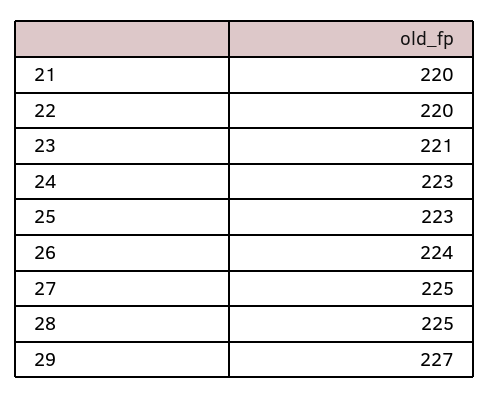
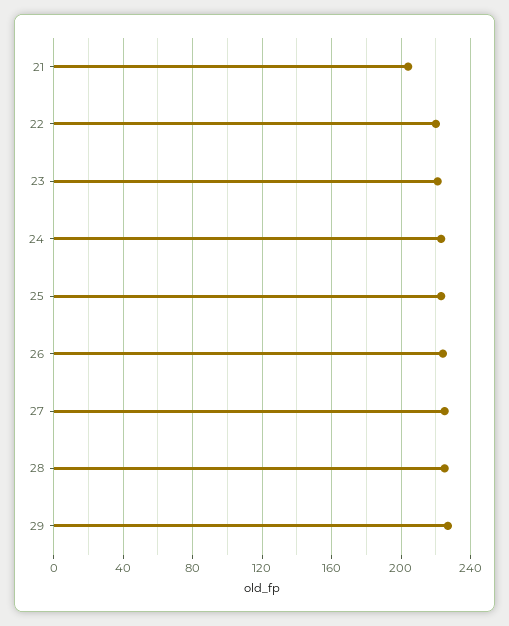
21: 220 -> 205

